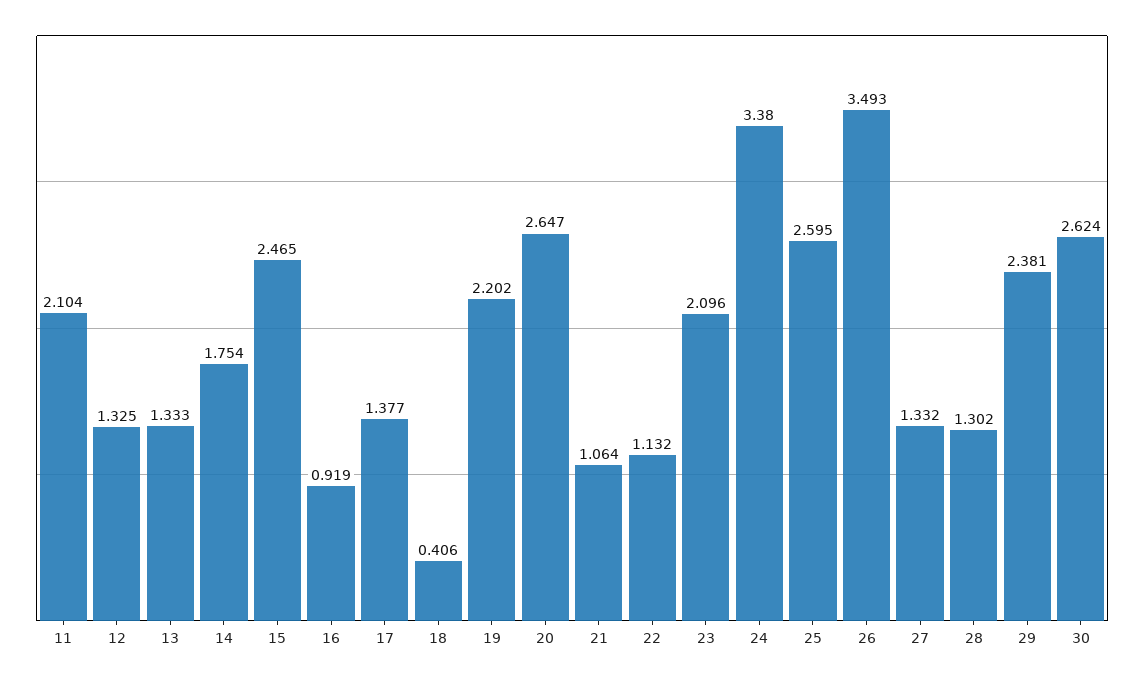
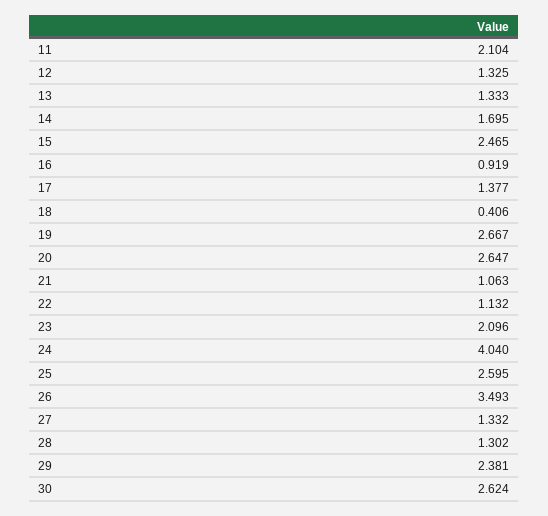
14: 1.754 -> 1.695
19: 2.202 -> 2.667
21: 1.064 -> 1.063
24: 3.38 -> 4.04

